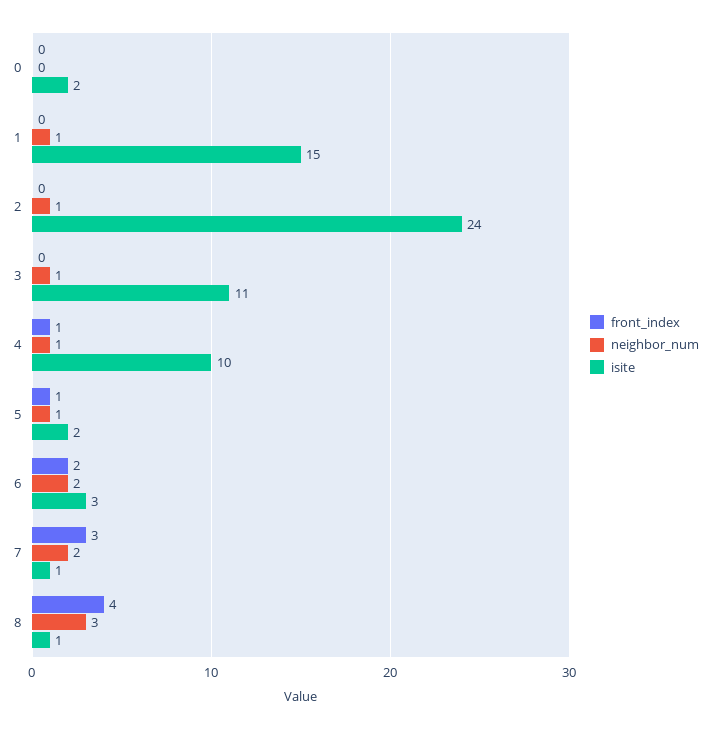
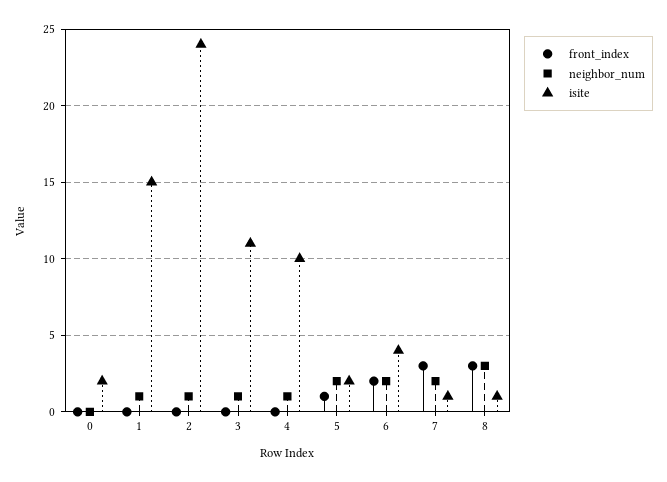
front_index, 4: 1 -> 0
neighbor_num, 5: 1 -> 2
isite, 6: 3 -> 4
front_index, 8: 4 -> 3

